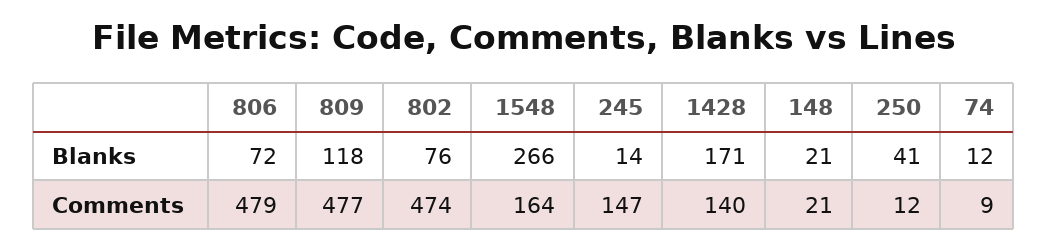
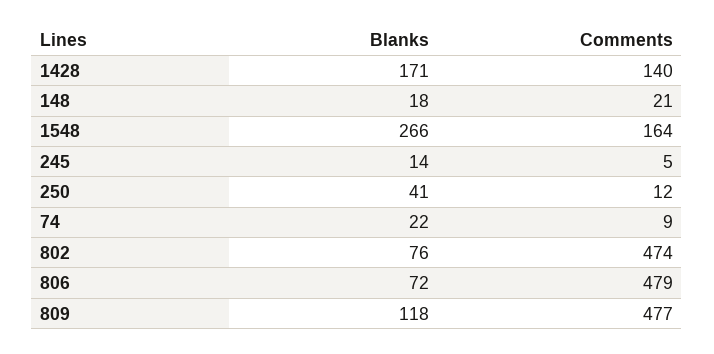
148, Blanks: 21 -> 18
74, Blanks: 12 -> 22
245, Comments: 147 -> 5

